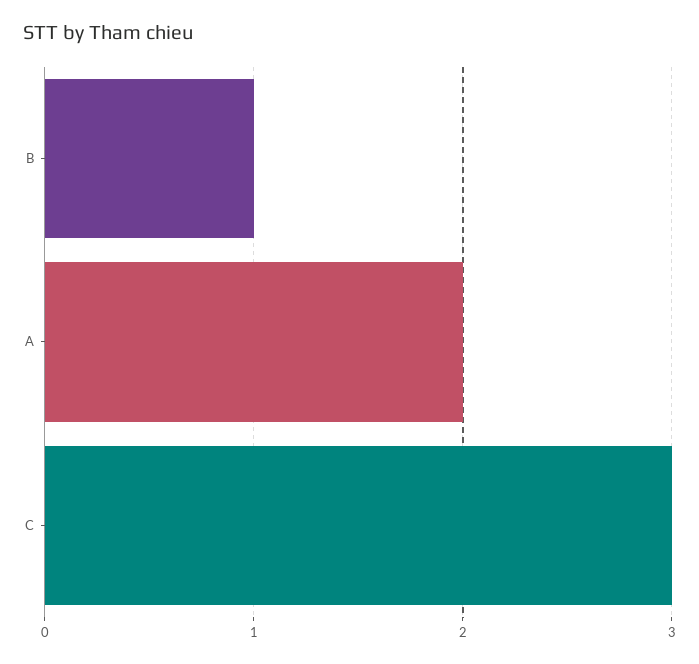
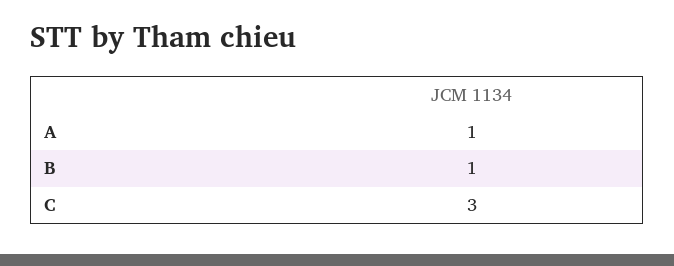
A: 2 -> 1

